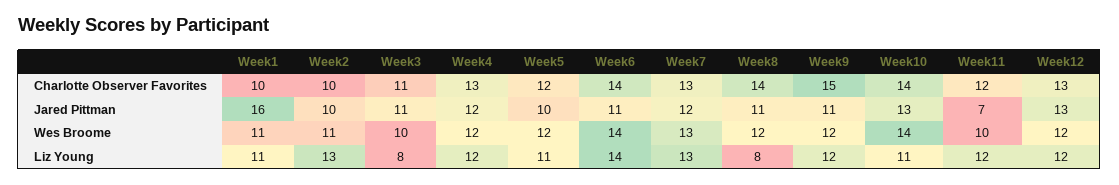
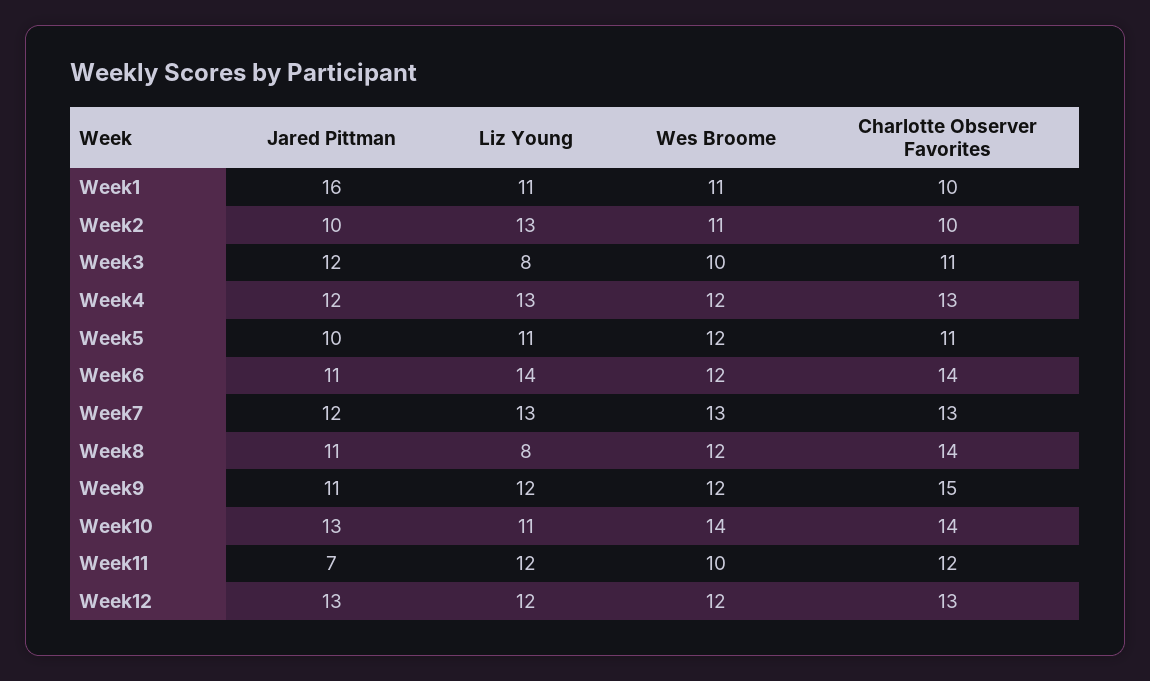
Week5, Charlotte Observer Favorites: 12 -> 11
Week3, Jared Pittman: 11 -> 12
Week6, Wes Broome: 14 -> 12
Week4, Liz Young: 12 -> 13

